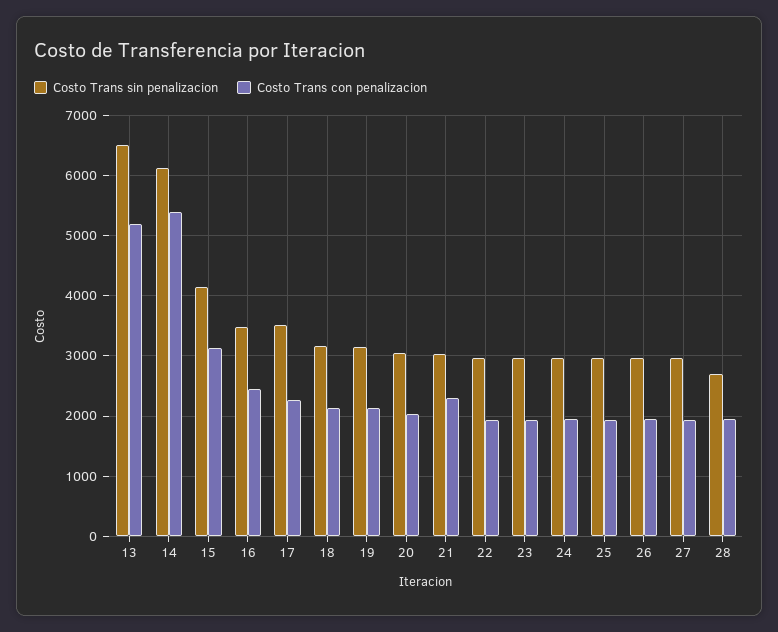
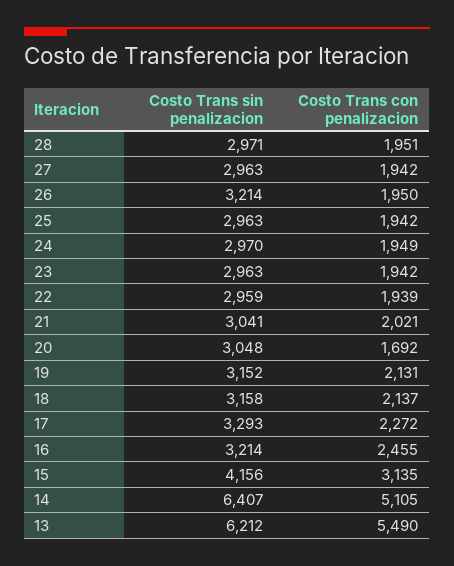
Costo Trans sin penalizacion, 13: 6500 -> 6212
Costo Trans con penalizacion, 13: 5200 -> 5490
Costo Trans sin penalizacion, 14: 6100 -> 6407
Costo Trans con penalizacion, 14: 5400 -> 5105
Costo Trans sin penalizacion, 16: 3500 -> 3214
Costo Trans sin penalizacion, 17: 3500 -> 3293
Costo Trans con penalizacion, 20: 2000 -> 1692
Costo Trans con penalizacion, 21: 2300 -> 2021
Costo Trans sin penalizacion, 26: 3000 -> 3214
Costo Trans sin penalizacion, 28: 2700 -> 2971

